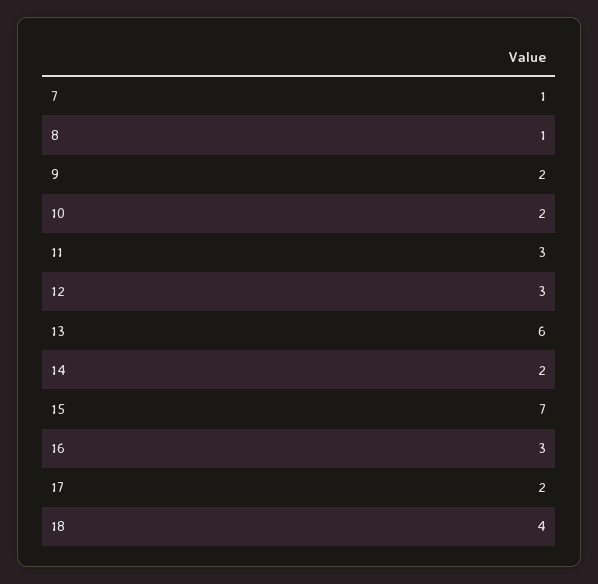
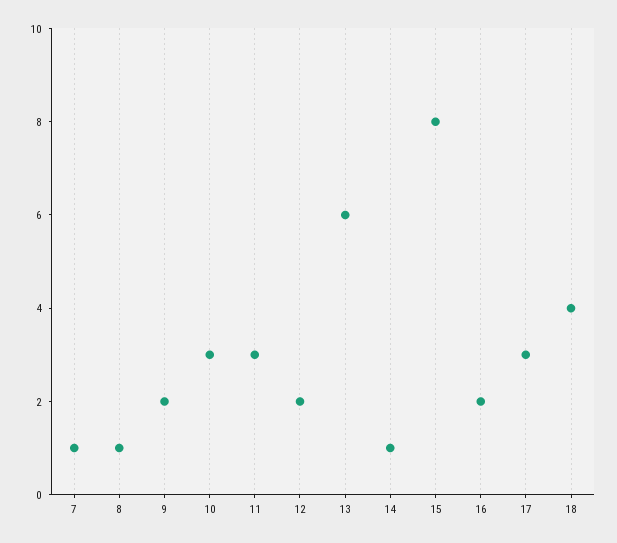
10: 2 -> 3
12: 3 -> 2
14: 2 -> 1
15: 7 -> 8
16: 3 -> 2
17: 2 -> 3

